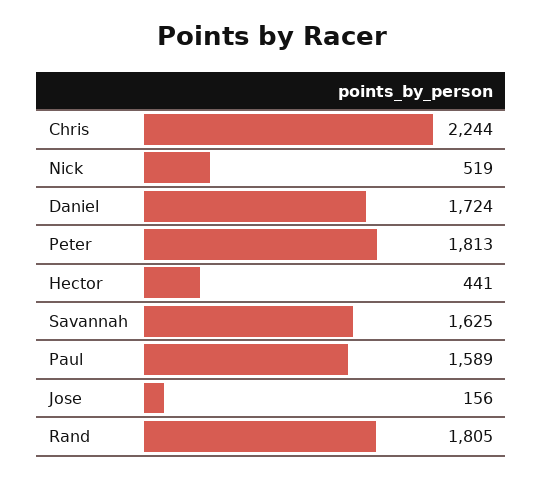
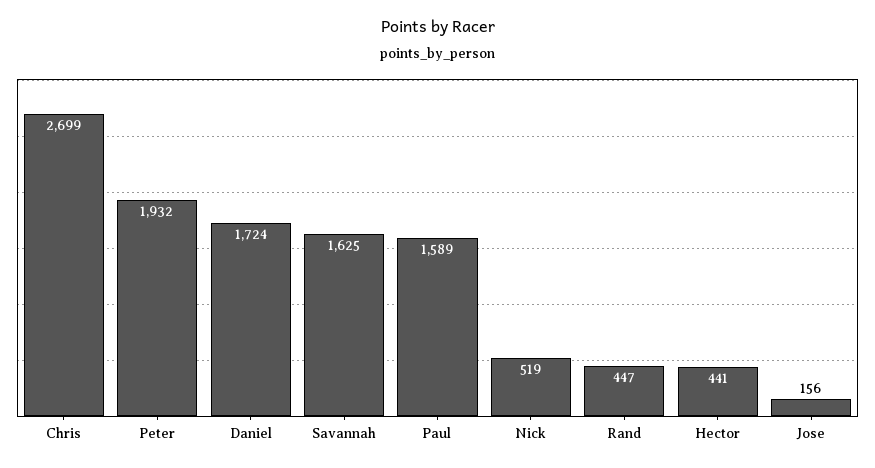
Chris: 2244 -> 2699
Peter: 1813 -> 1932
Rand: 1805 -> 447

